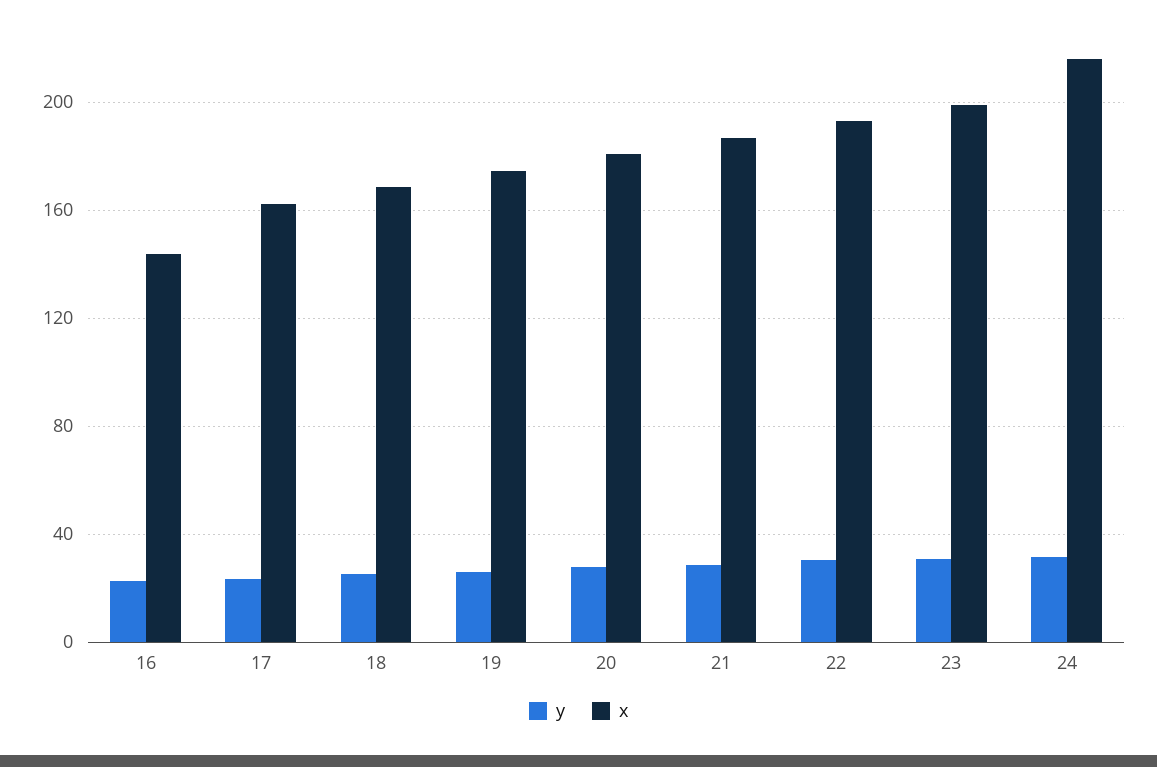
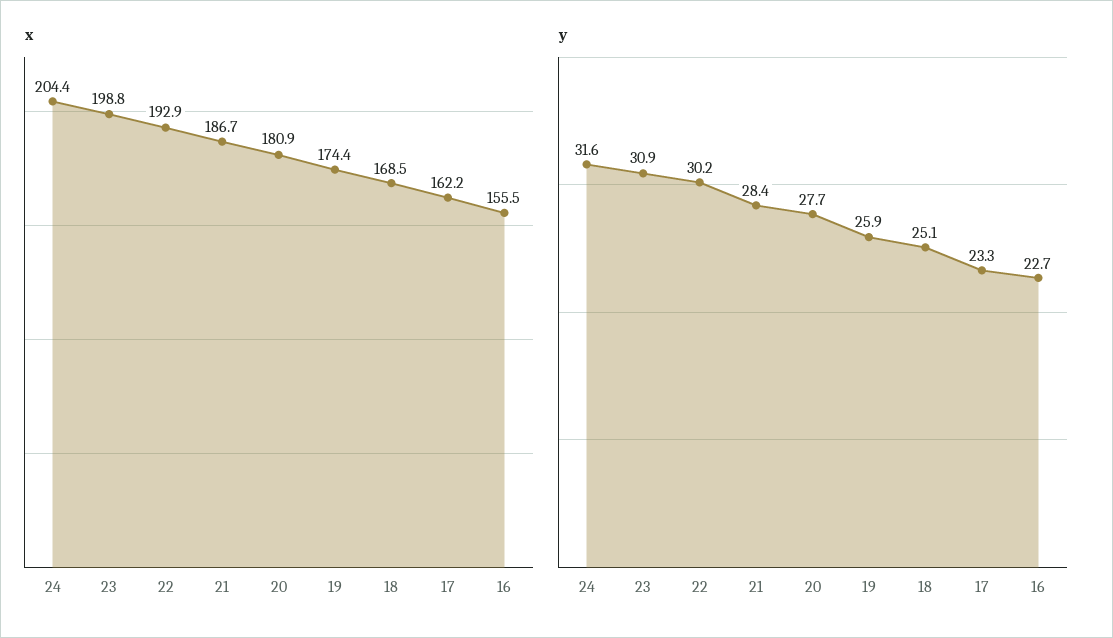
x, 16: 145 -> 155.5
x, 24: 215 -> 204.4

